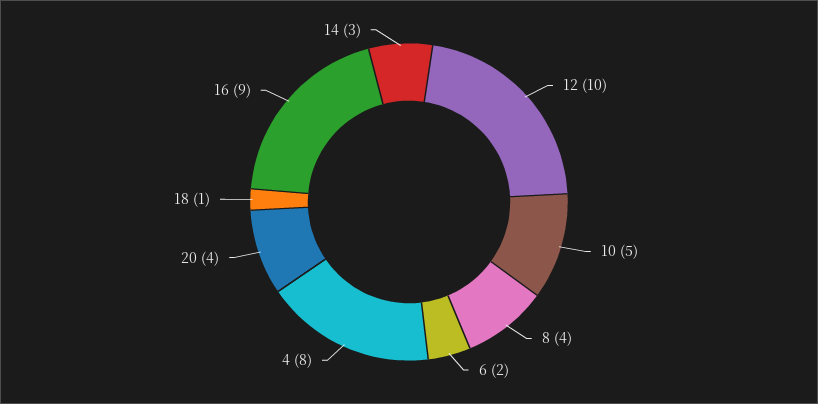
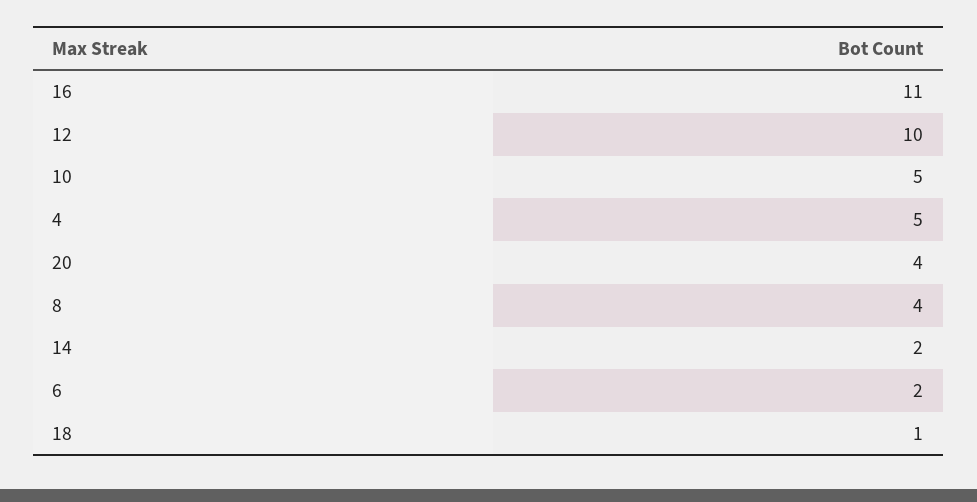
4: 8 -> 5
16: 9 -> 11
14: 3 -> 2

